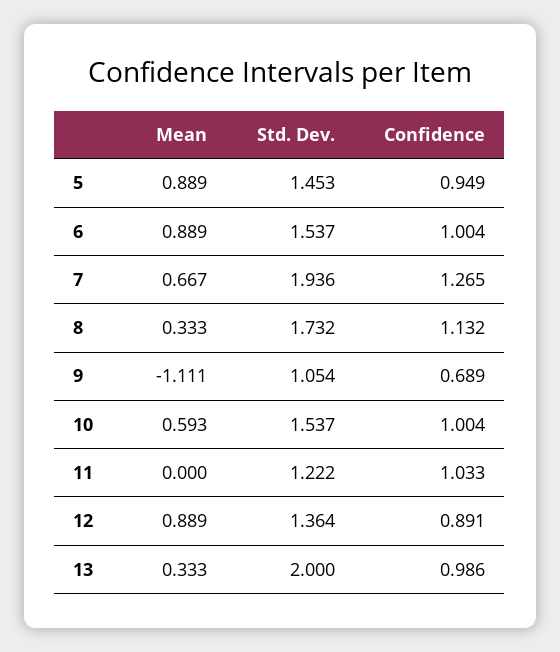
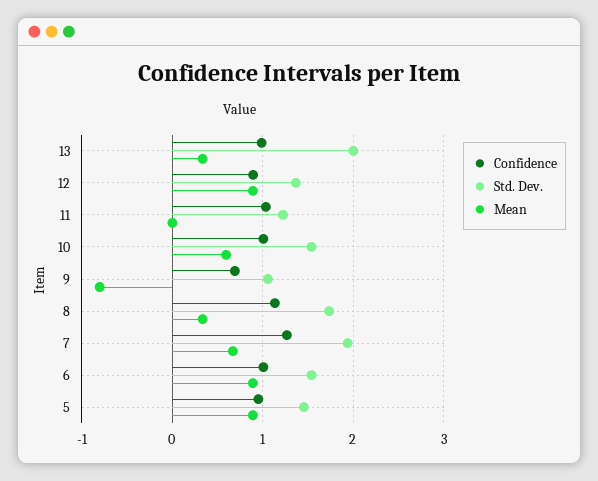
Mean, 9: -1.111 -> -0.8

